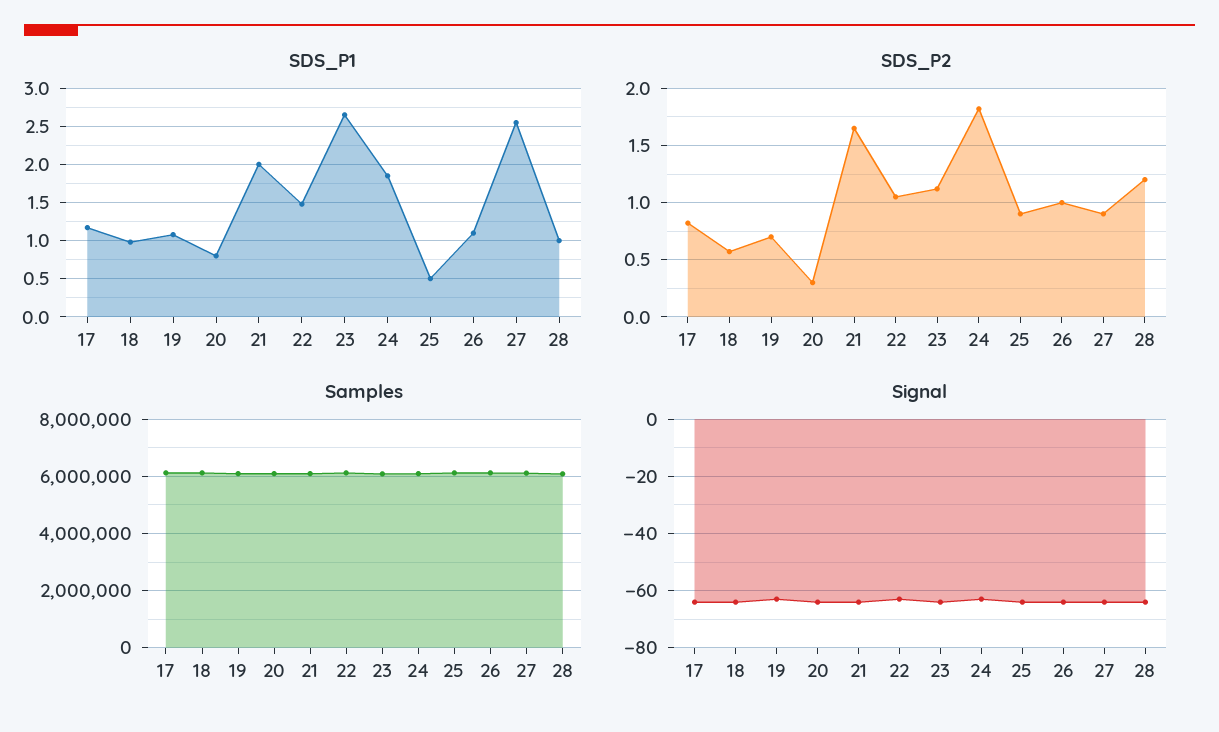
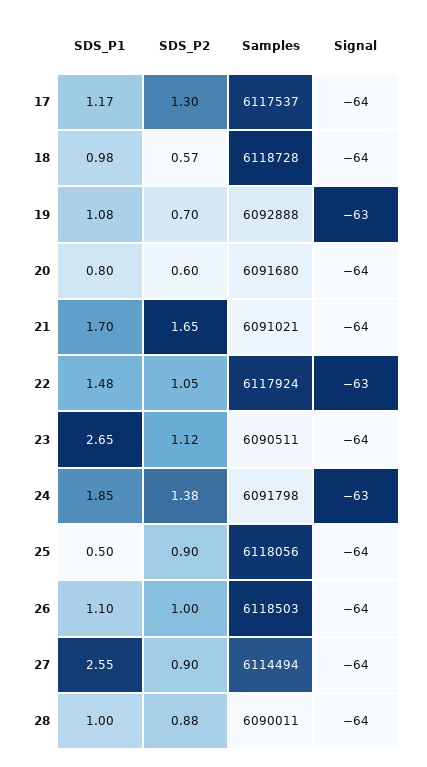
SDS_P1, 21: 2 -> 1.7
SDS_P2, 17: 0.8 -> 1.3
SDS_P2, 20: 0.3 -> 0.6
SDS_P2, 24: 1.8 -> 1.38
SDS_P2, 28: 1.2 -> 0.88

